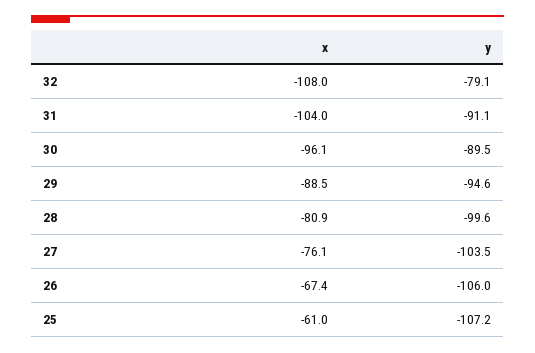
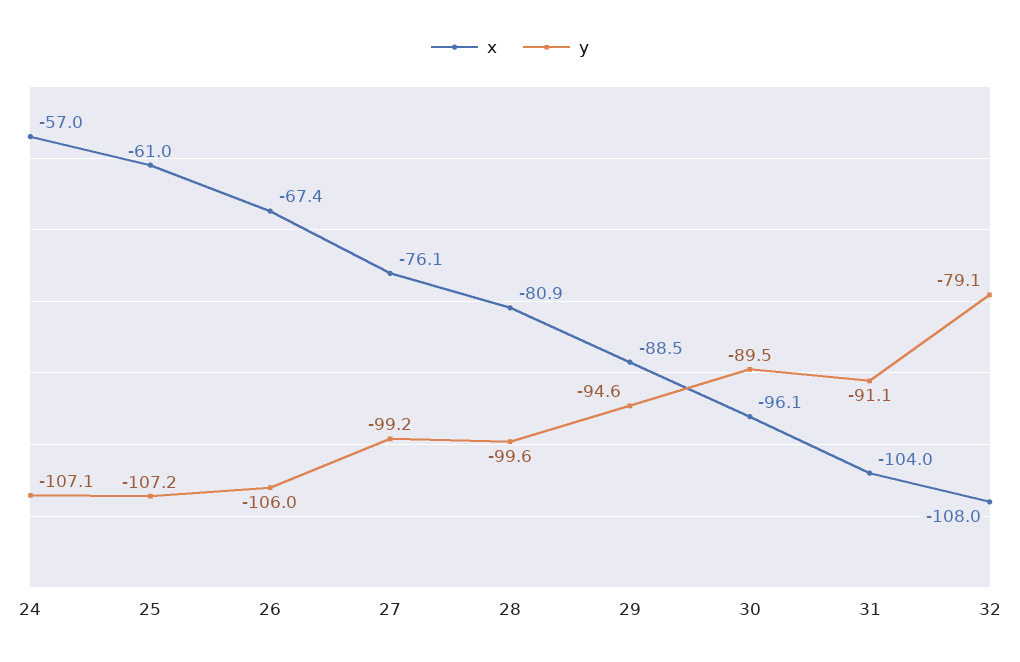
y, 27: -103.5 -> -99.2
x, 24: none -> -57
y, 24: none -> -107.1

